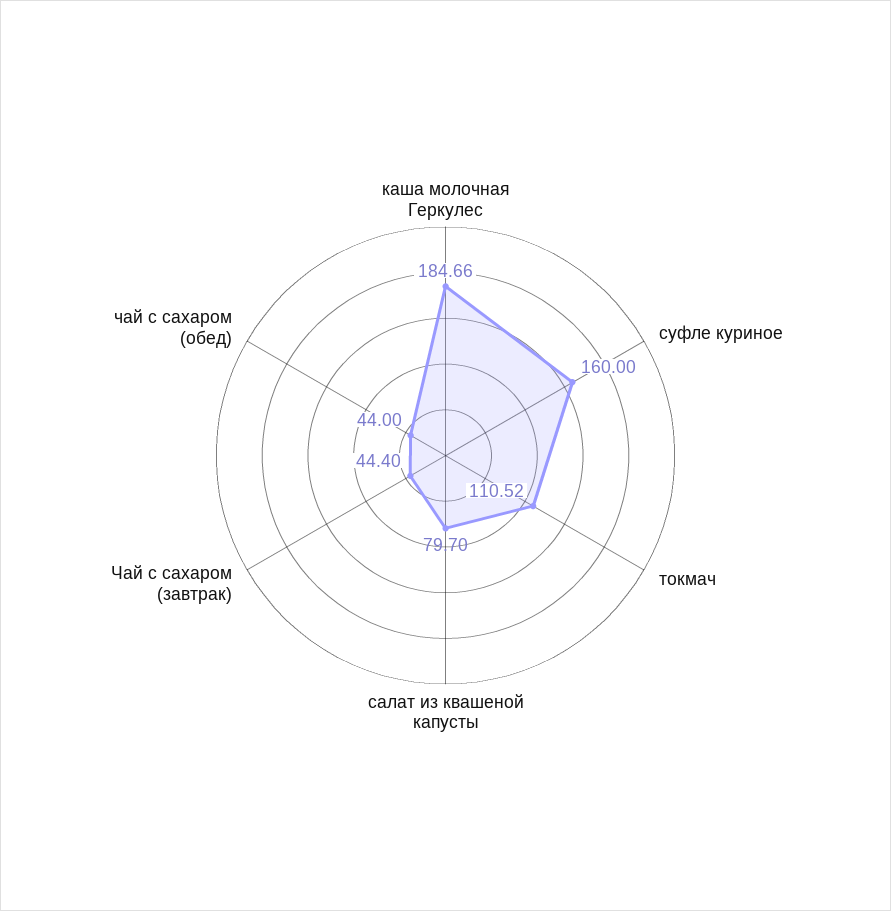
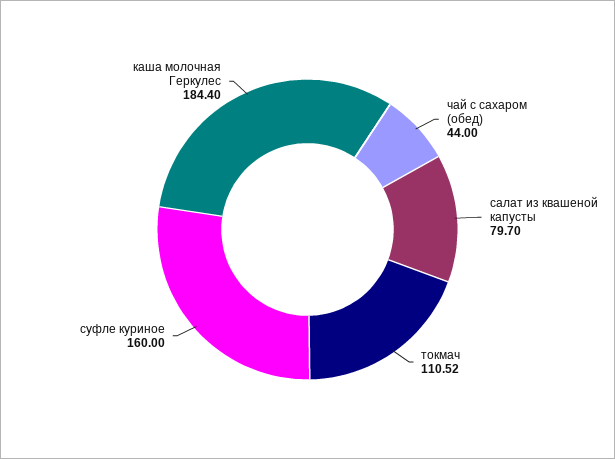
каша молочная Геркулес: 184.66 -> 184.4
Чай с сахаром (завтрак): 44.4 -> none

